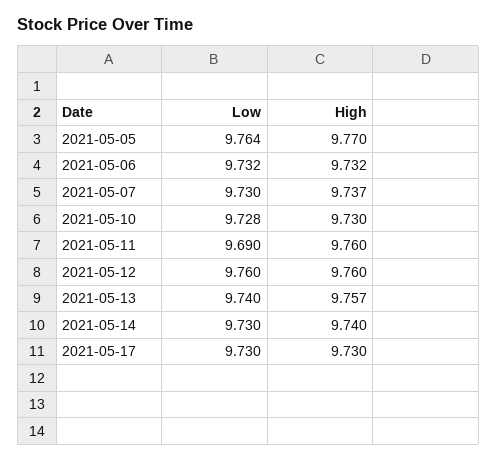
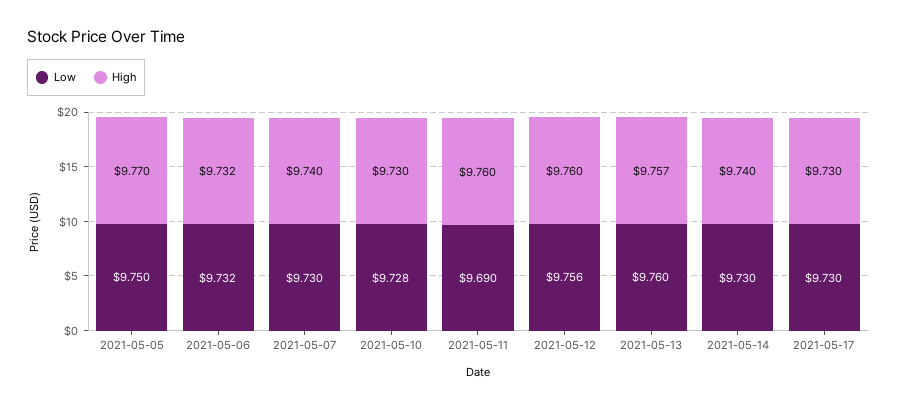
Low, 2021-05-05: 9.764 -> 9.75
High, 2021-05-07: 9.737 -> 9.74
Low, 2021-05-12: 9.76 -> 9.756
Low, 2021-05-13: 9.74 -> 9.76

